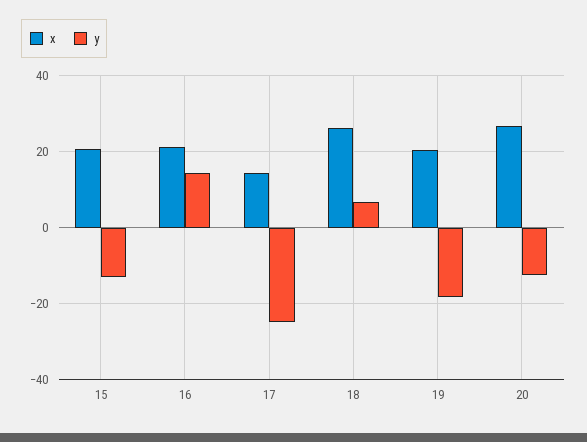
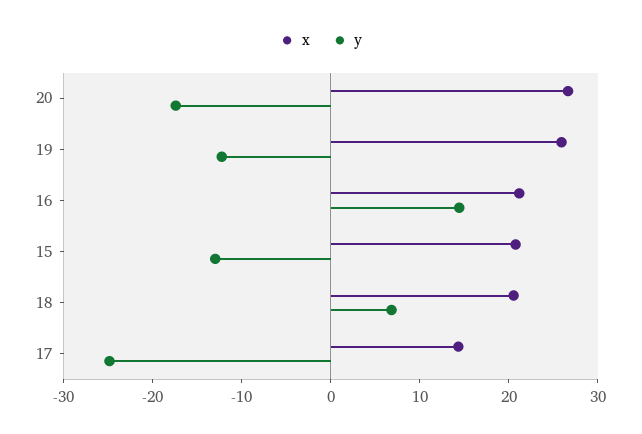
x, 18: 26 -> 20
x, 19: 20 -> 26
y, 19: -18 -> -12
y, 20: -12 -> -18

